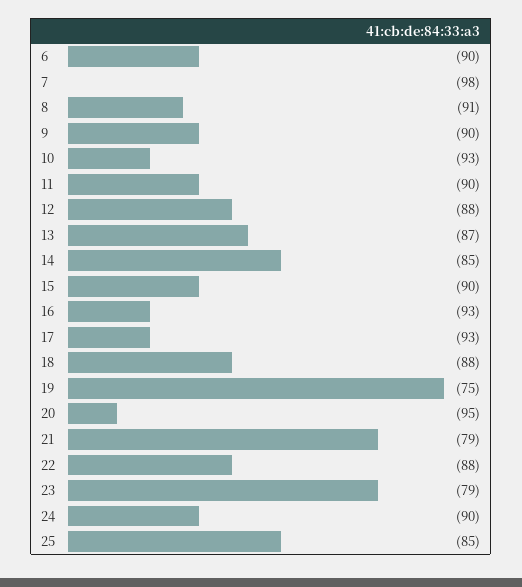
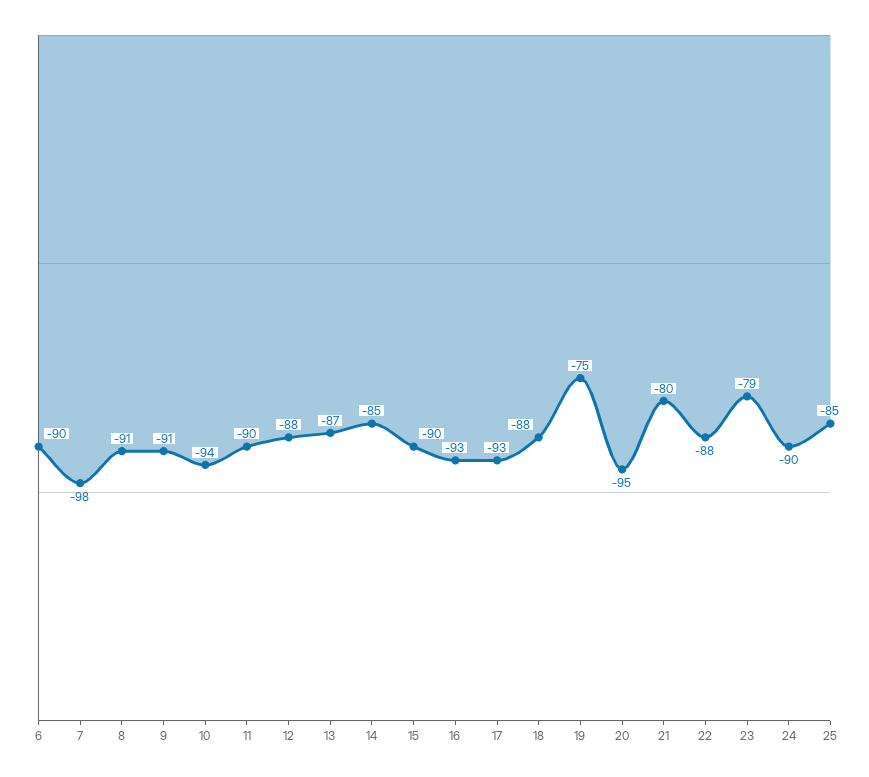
9: -90 -> -91
10: -93 -> -94
21: -79 -> -80

